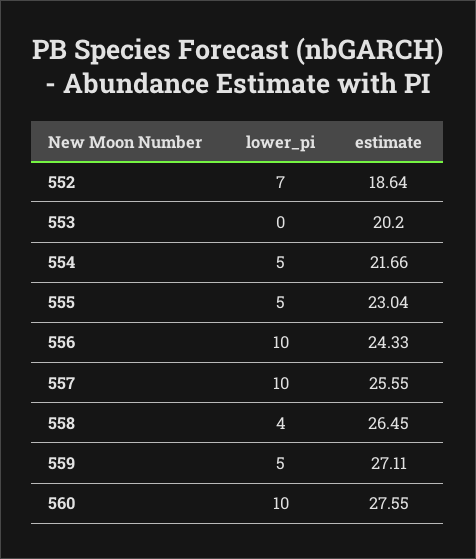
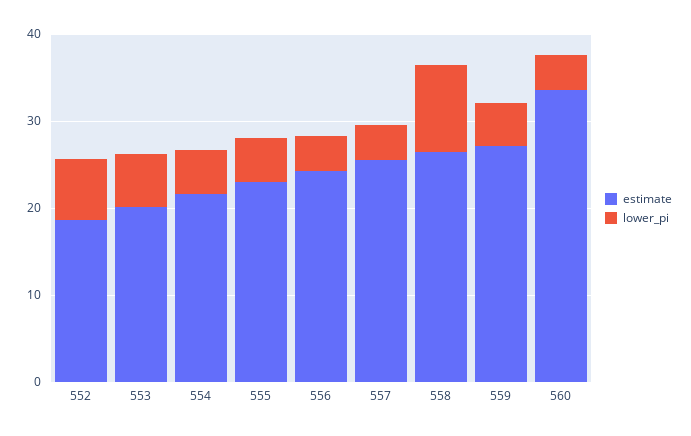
lower_pi, 553: 0 -> 6
lower_pi, 556: 10 -> 4
lower_pi, 557: 10 -> 4
lower_pi, 558: 4 -> 10
lower_pi, 560: 10 -> 4
estimate, 560: 27.55 -> 34

